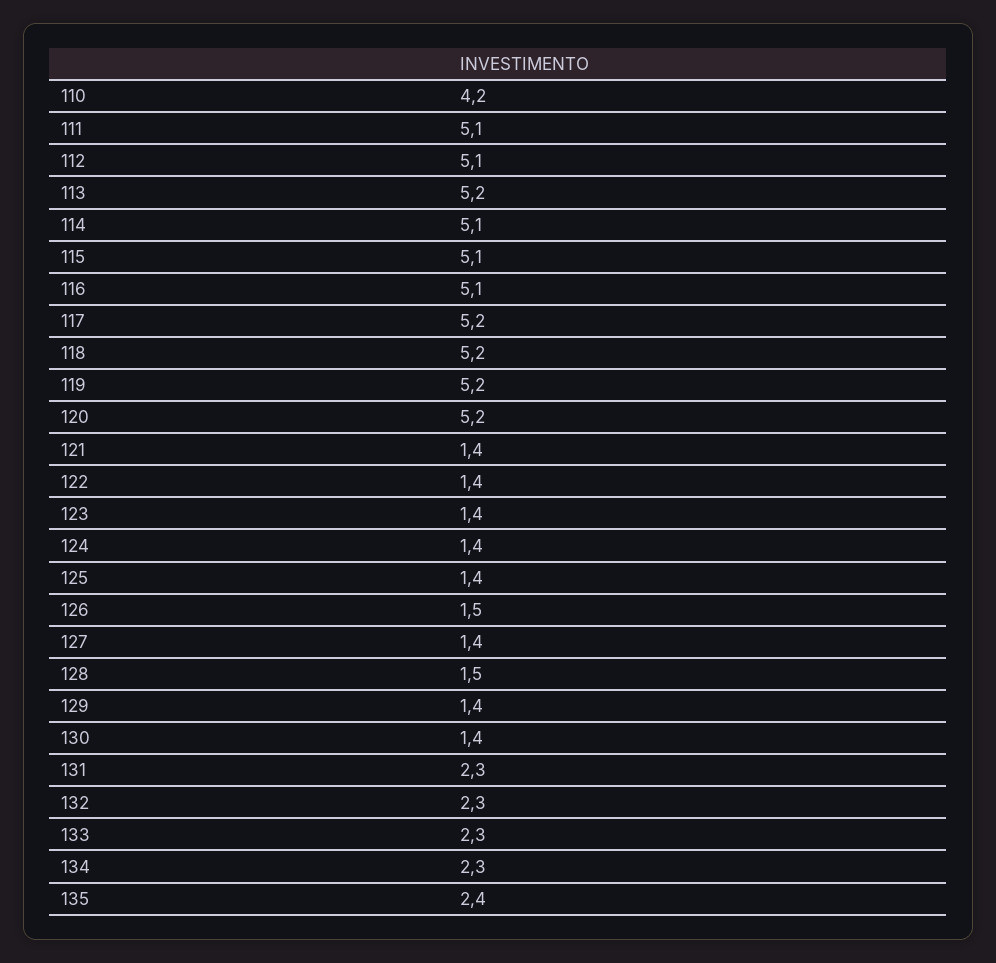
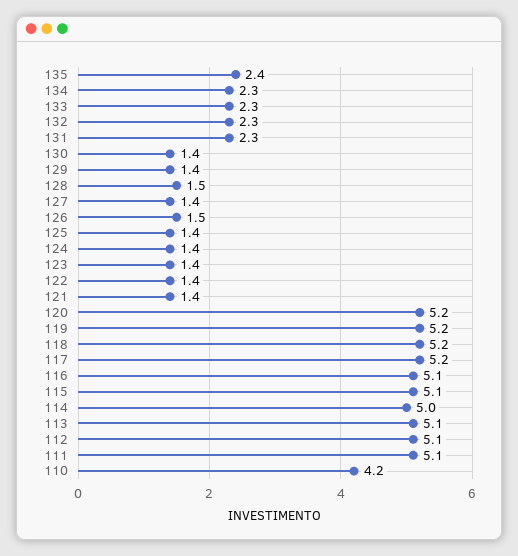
113: 5.2 -> 5.1
114: 5.1 -> 5

